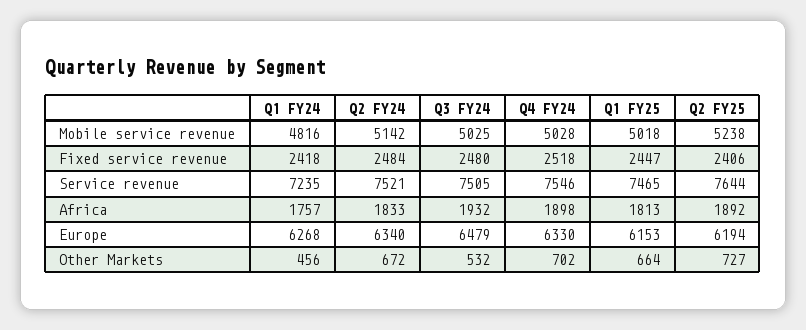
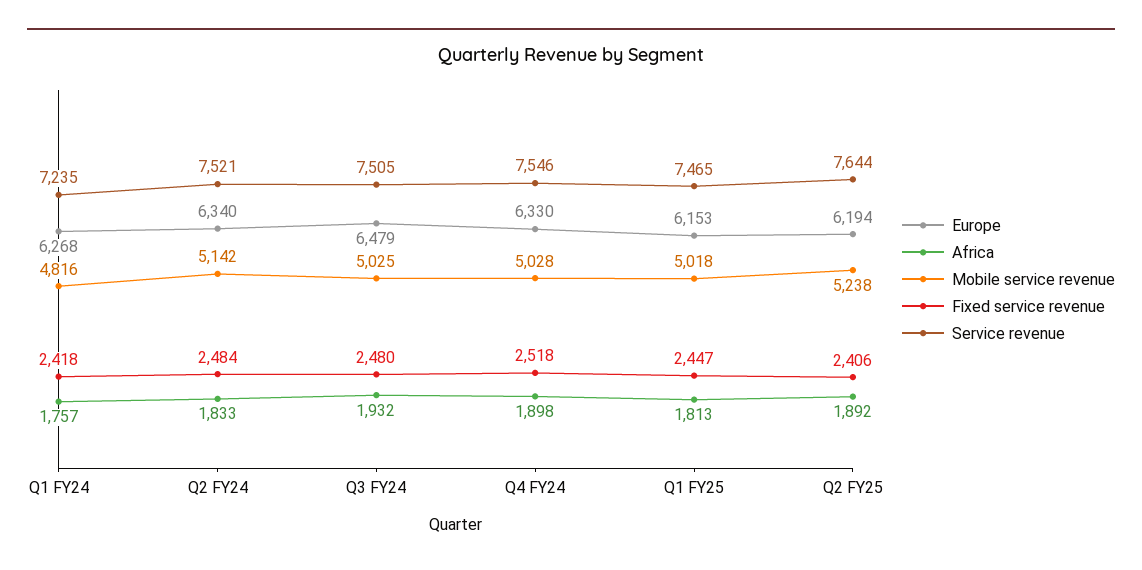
Other Markets, Q1 FY24: 456 -> none
Other Markets, Q2 FY24: 672 -> none
Other Markets, Q3 FY24: 532 -> none
Other Markets, Q4 FY24: 702 -> none
Other Markets, Q1 FY25: 664 -> none
Other Markets, Q2 FY25: 727 -> none

